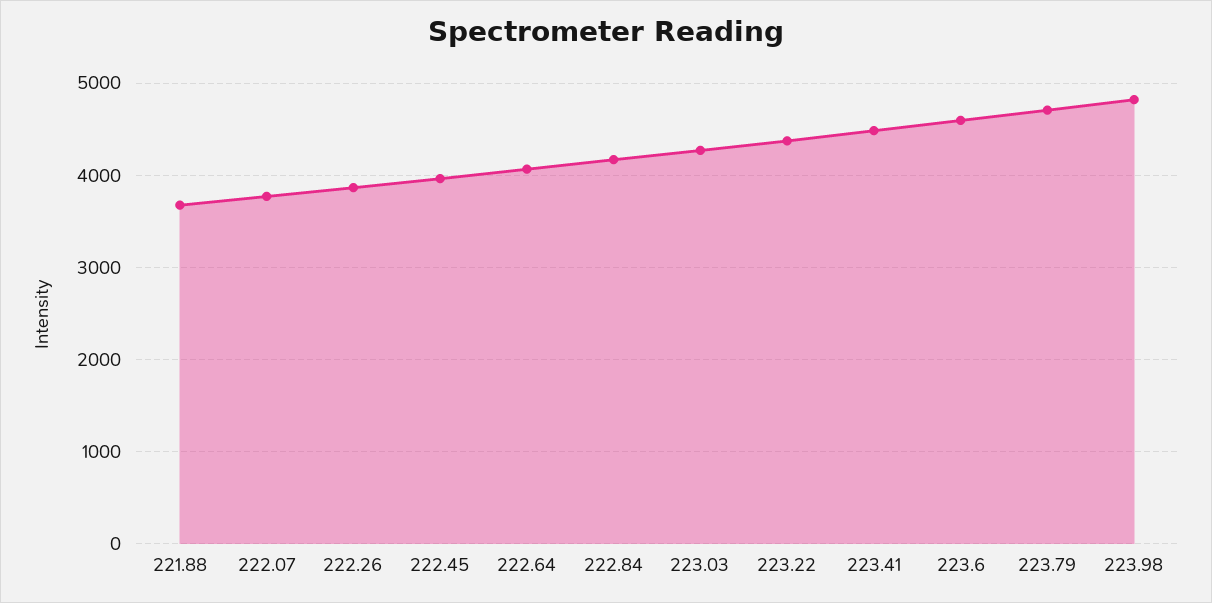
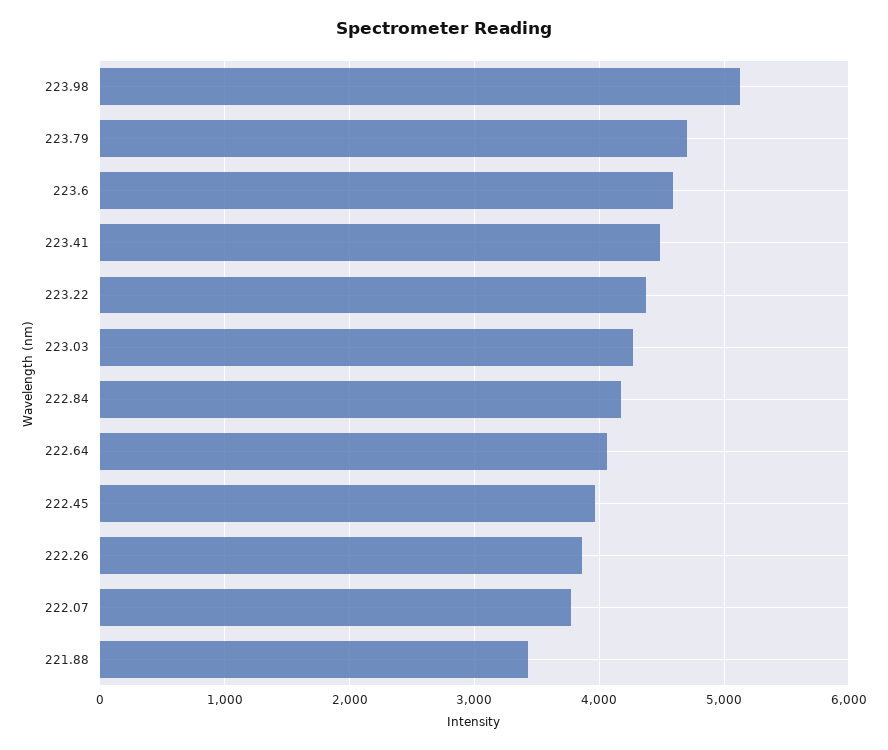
221.88: 3700 -> 3400
223.98: 4800 -> 5100

